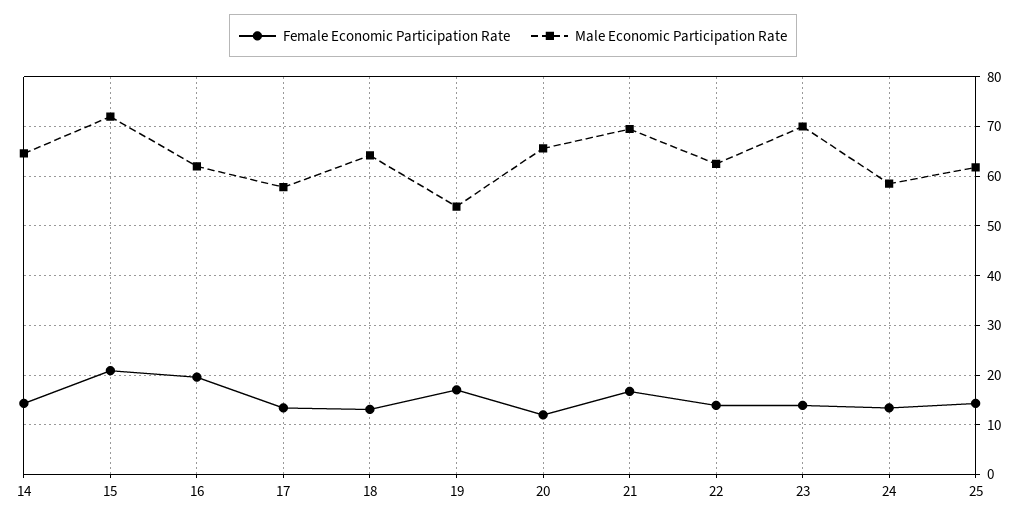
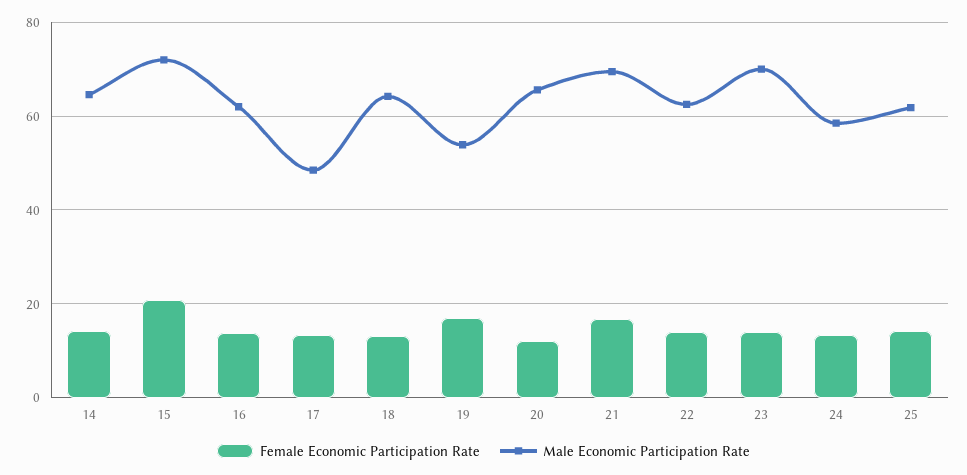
Female Economic Participation Rate, 16: 20 -> 14
Male Economic Participation Rate, 17: 58 -> 48

